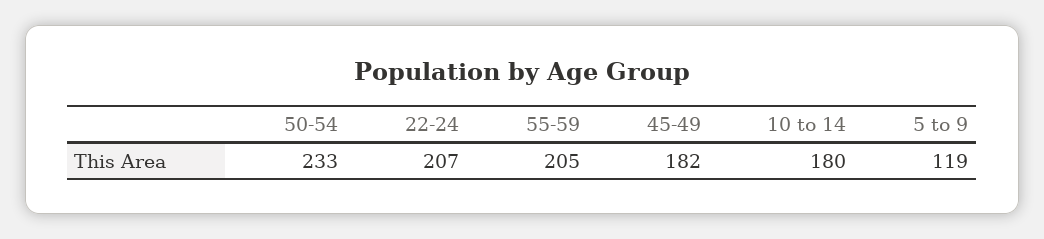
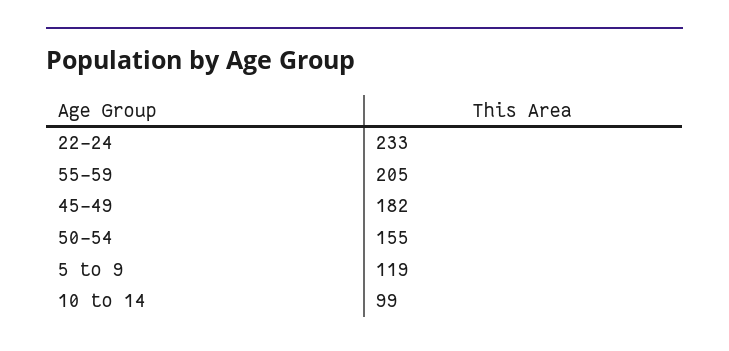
50-54: 233 -> 155
22-24: 207 -> 233
10 to 14: 180 -> 99

